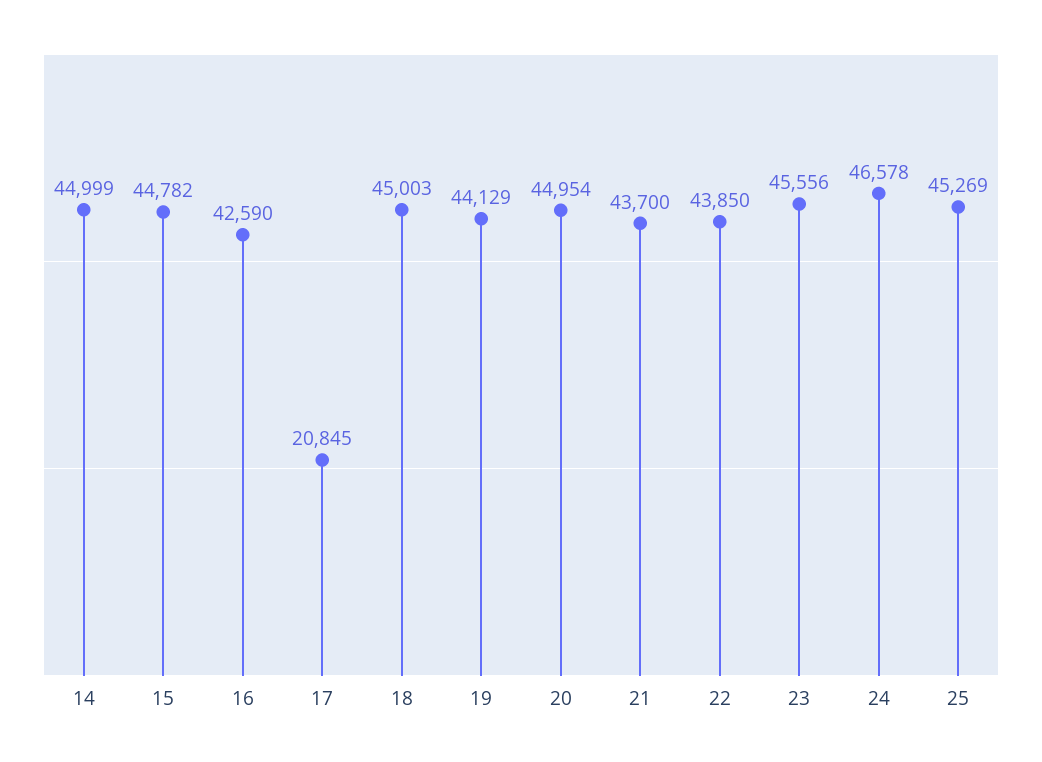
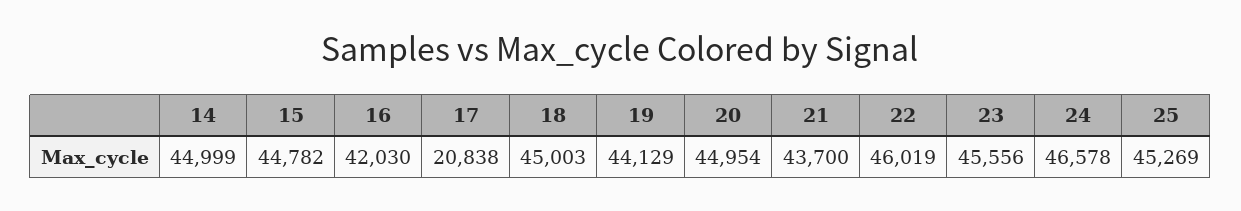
16: 42590 -> 42030
17: 20845 -> 20838
22: 43850 -> 46019

